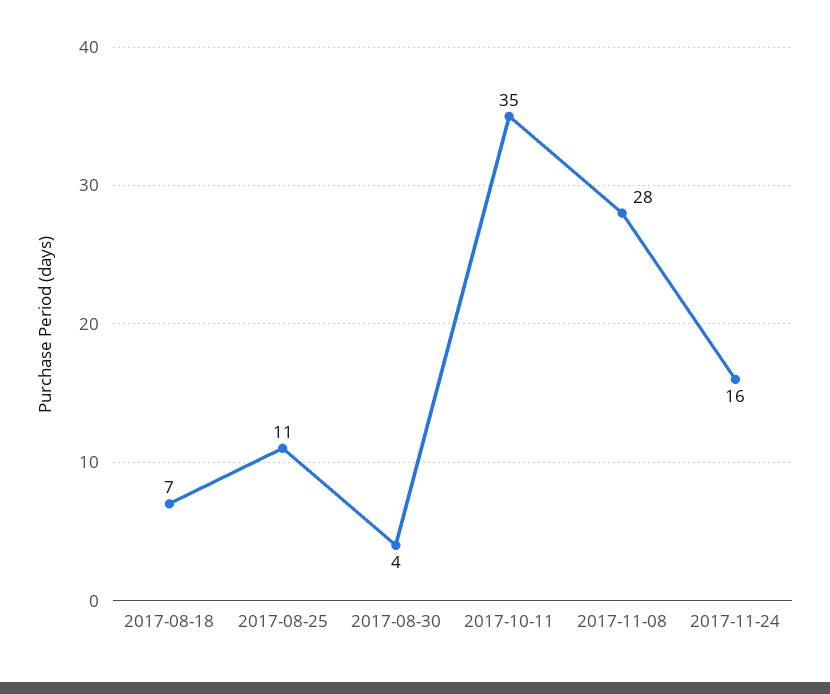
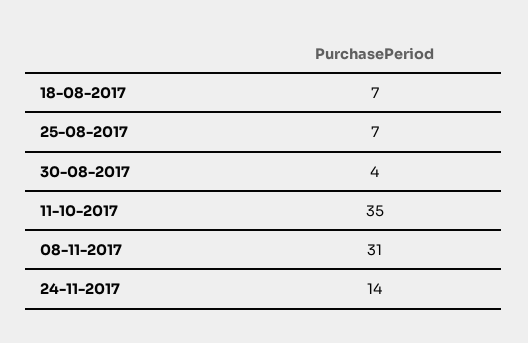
2017-08-25: 11 -> 7
2017-11-08: 28 -> 31
2017-11-24: 16 -> 14

